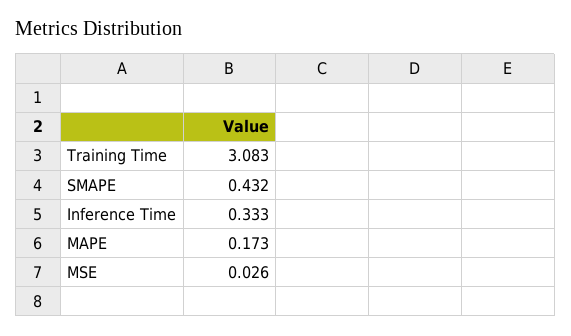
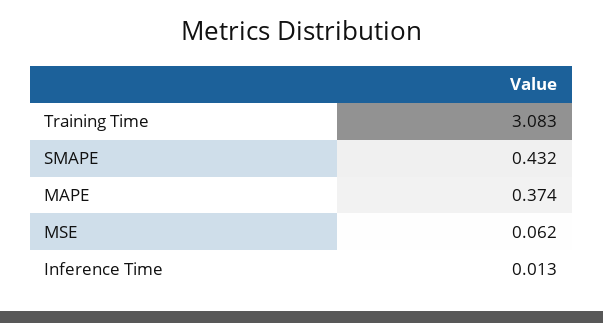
Inference Time: 0.333 -> 0.013
MAPE: 0.173 -> 0.374
MSE: 0.026 -> 0.062

